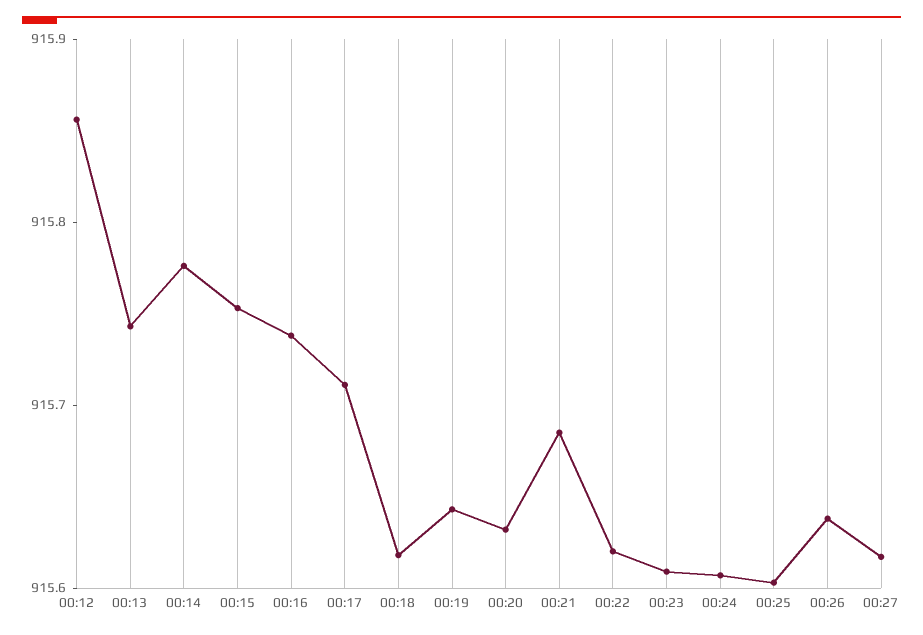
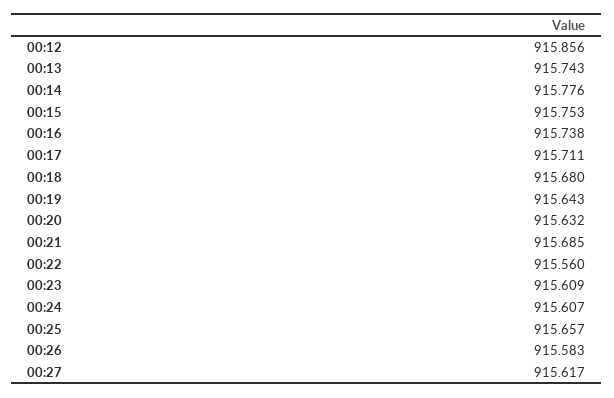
00:18: 915.62 -> 915.68
00:22: 915.62 -> 915.56
00:25: 915.6 -> 915.657
00:26: 915.64 -> 915.583

